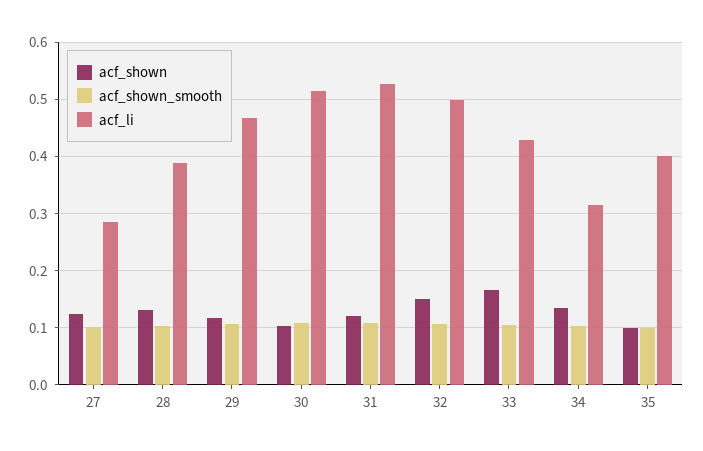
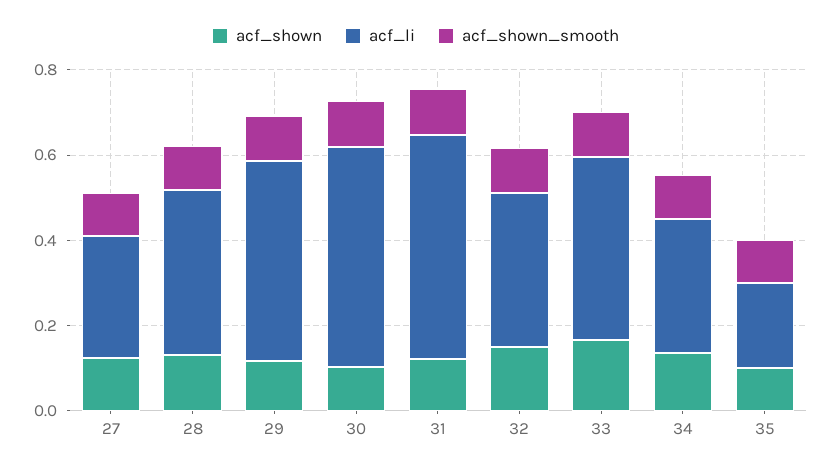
acf_li, 32: 0.5 -> 0.35
acf_li, 35: 0.4 -> 0.2

